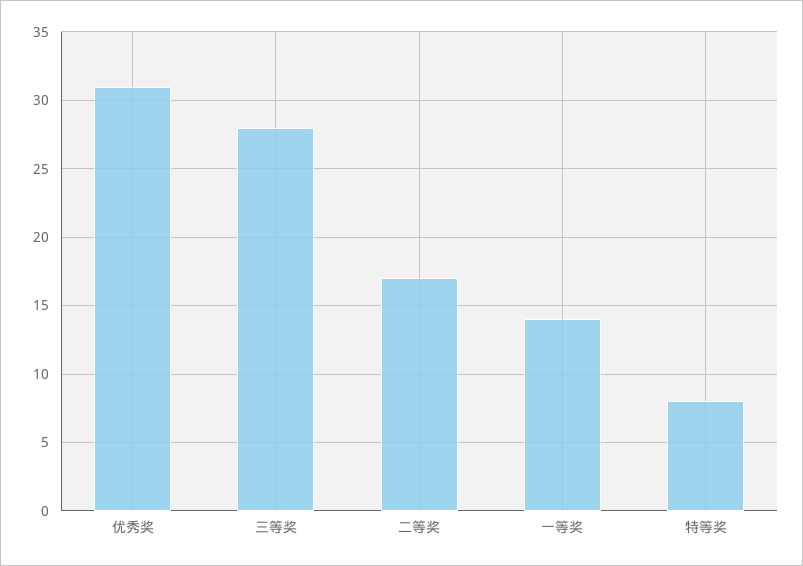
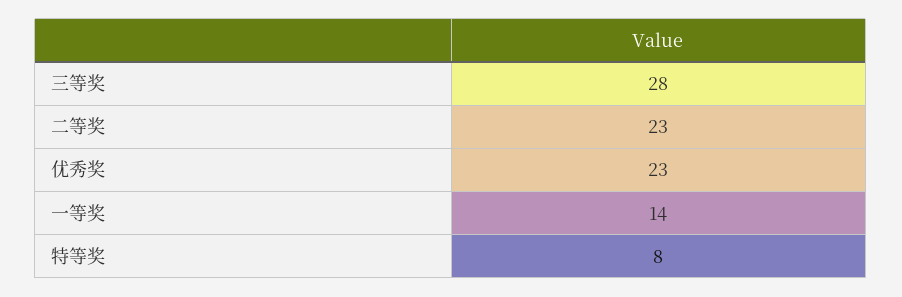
优秀奖: 31 -> 23
二等奖: 17 -> 23

